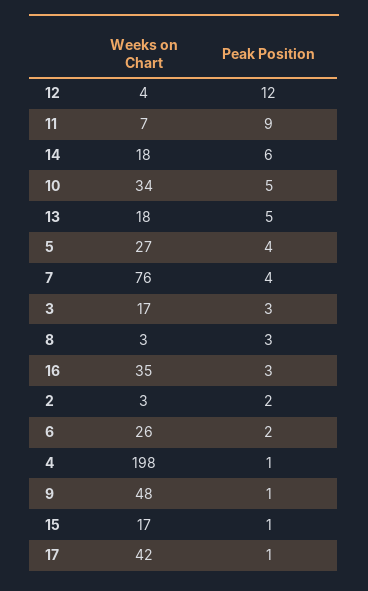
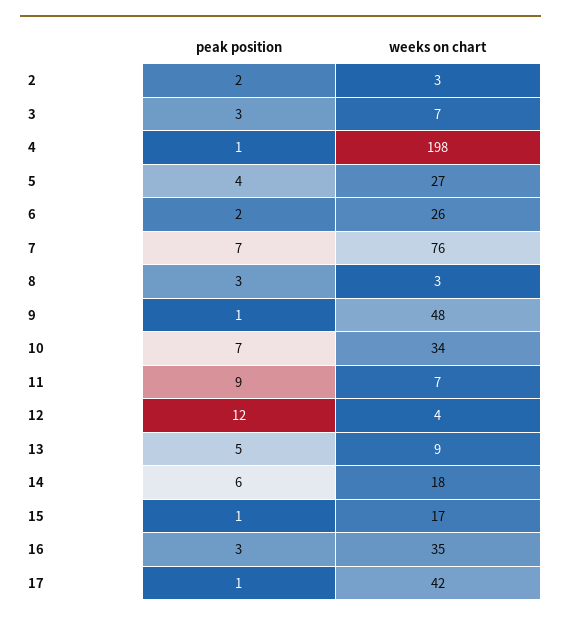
Peak Position, 10: 5 -> 7
Weeks on Chart, 13: 18 -> 9
Peak Position, 7: 4 -> 7
Weeks on Chart, 3: 17 -> 7

